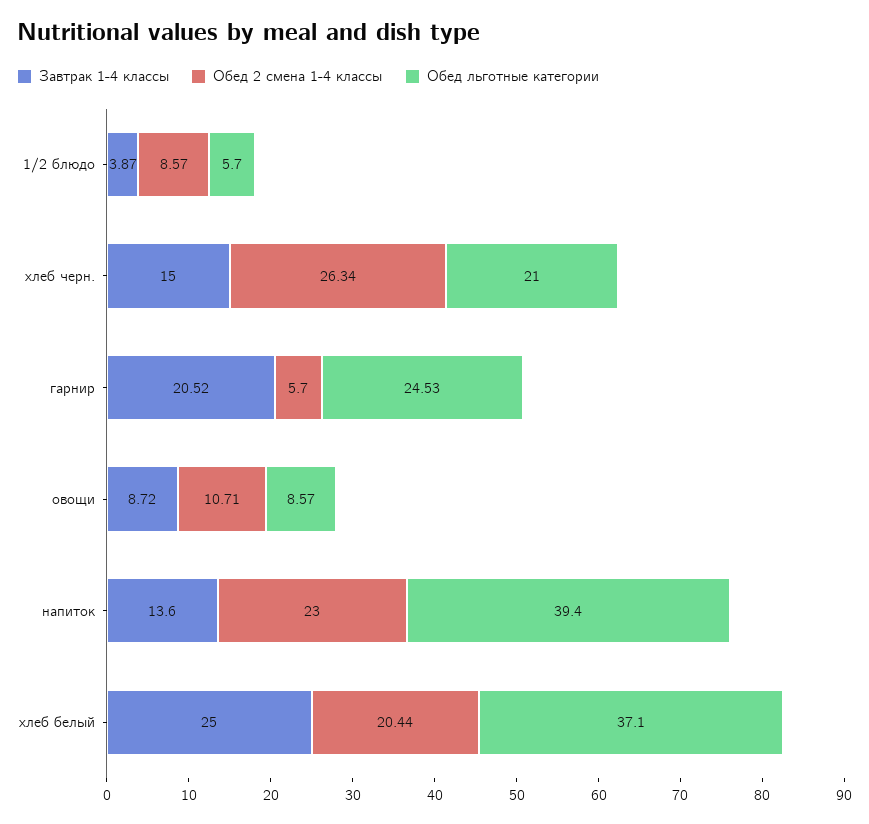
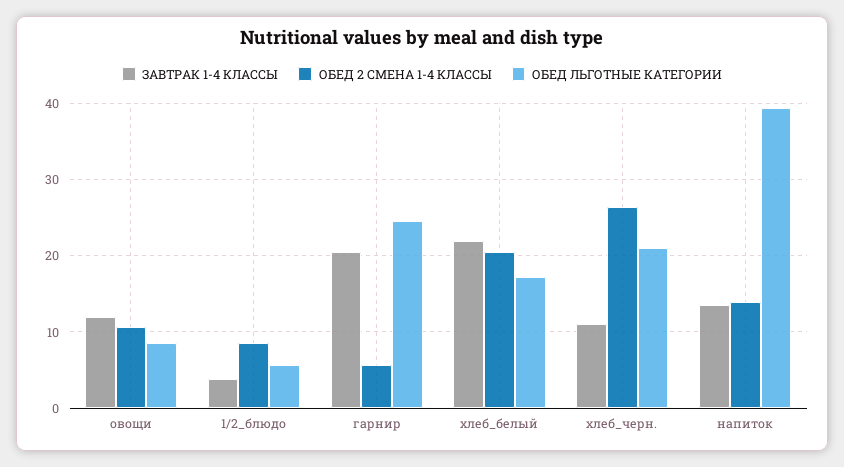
Завтрак 1-4 классы, хлеб черн.: 15 -> 11
Завтрак 1-4 классы, овощи: 8.72 -> 12
Обед 2 смена 1-4 классы, напиток: 23 -> 14
Завтрак 1-4 классы, хлеб белый: 25 -> 22
Обед льготные категории, хлеб белый: 37.1 -> 17

